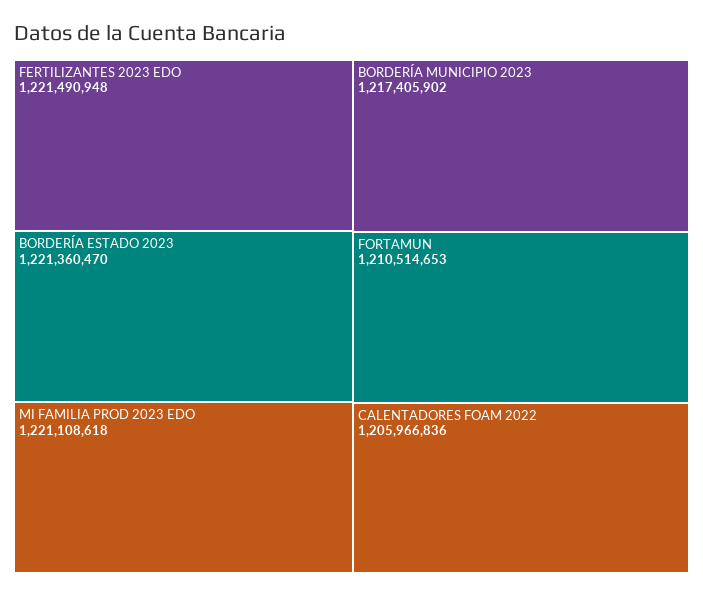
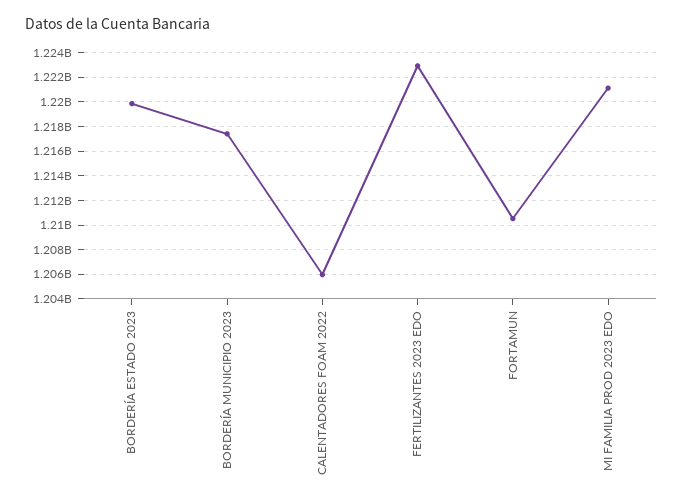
FERTILIZANTES 2023 EDO: 1221490948 -> 1223000000
BORDERÍA ESTADO 2023: 1221360470 -> 1220000000

